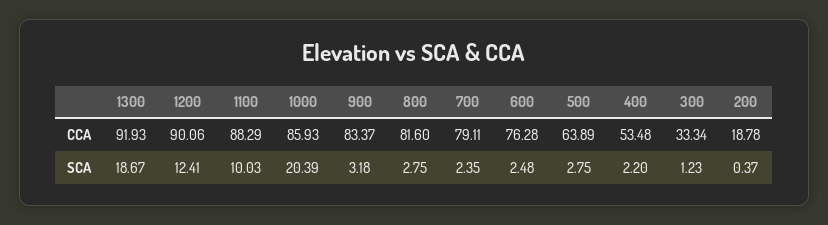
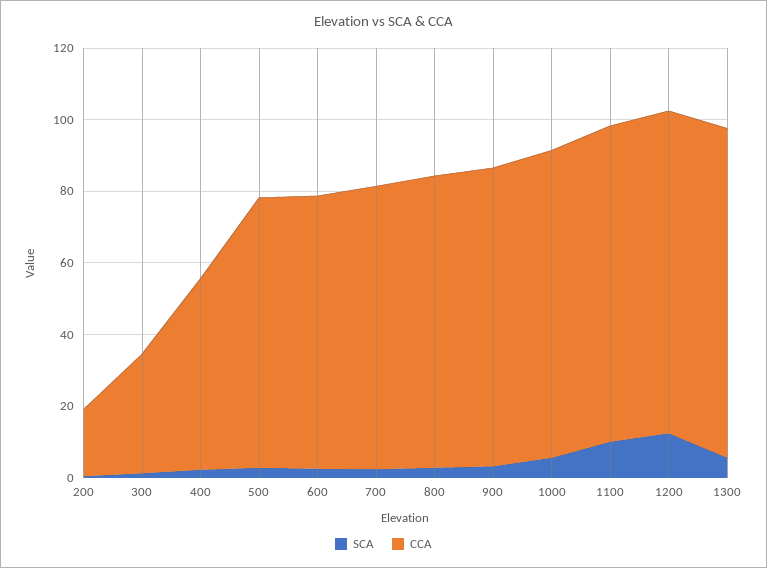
CCA, 500: 63.89 -> 75
SCA, 1300: 18.67 -> 5
SCA, 1000: 20.39 -> 5

